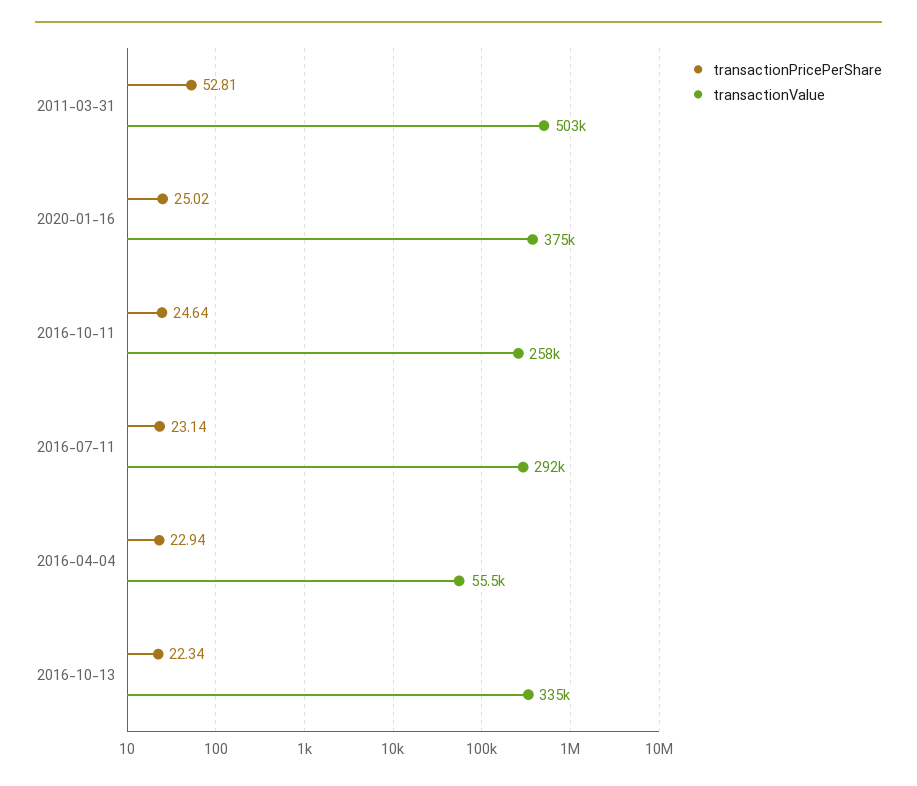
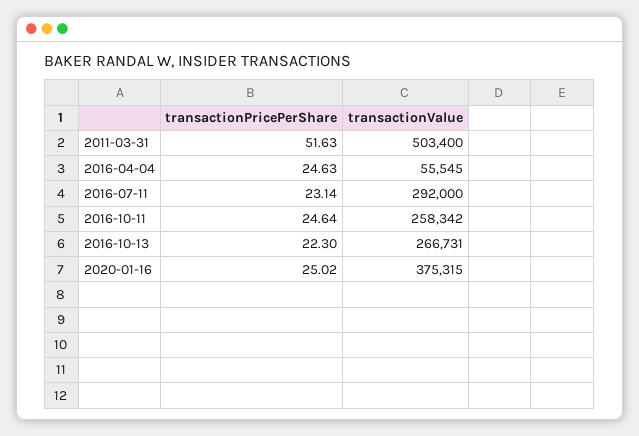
transactionPricePerShare, 2011-03-31: 52.81 -> 51.63
transactionPricePerShare, 2016-04-04: 22.94 -> 24.63
transactionPricePerShare, 2016-10-13: 22.34 -> 22.3
transactionValue, 2016-10-13: 335000 -> 266731

